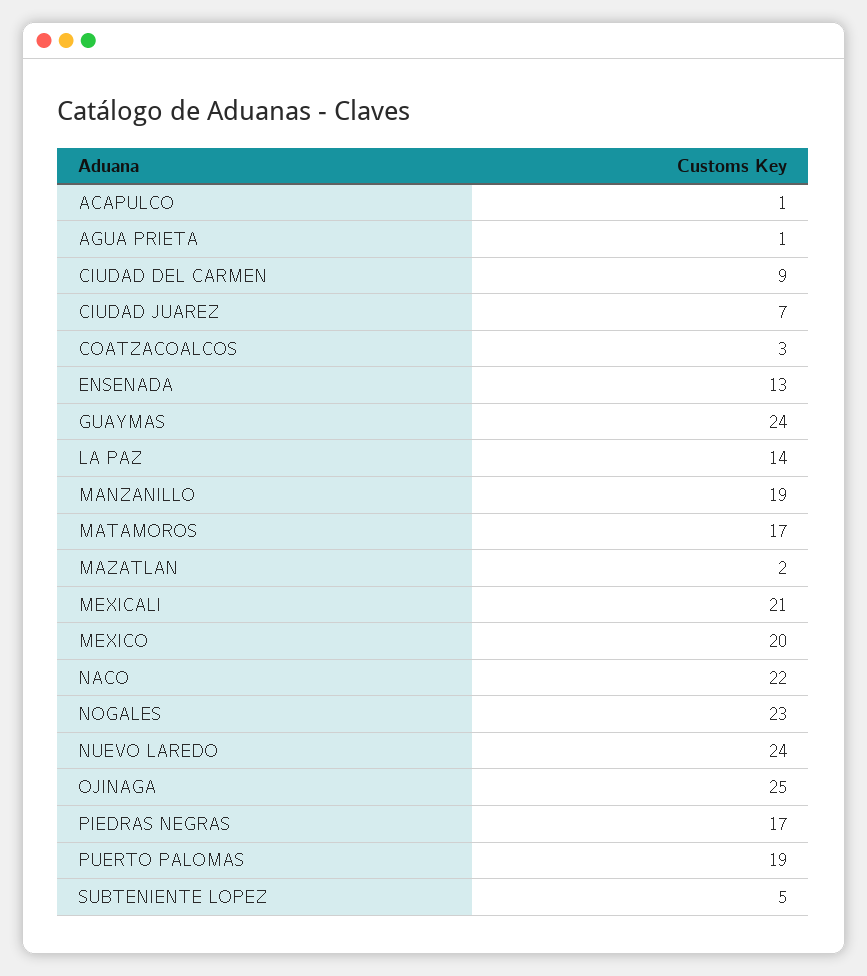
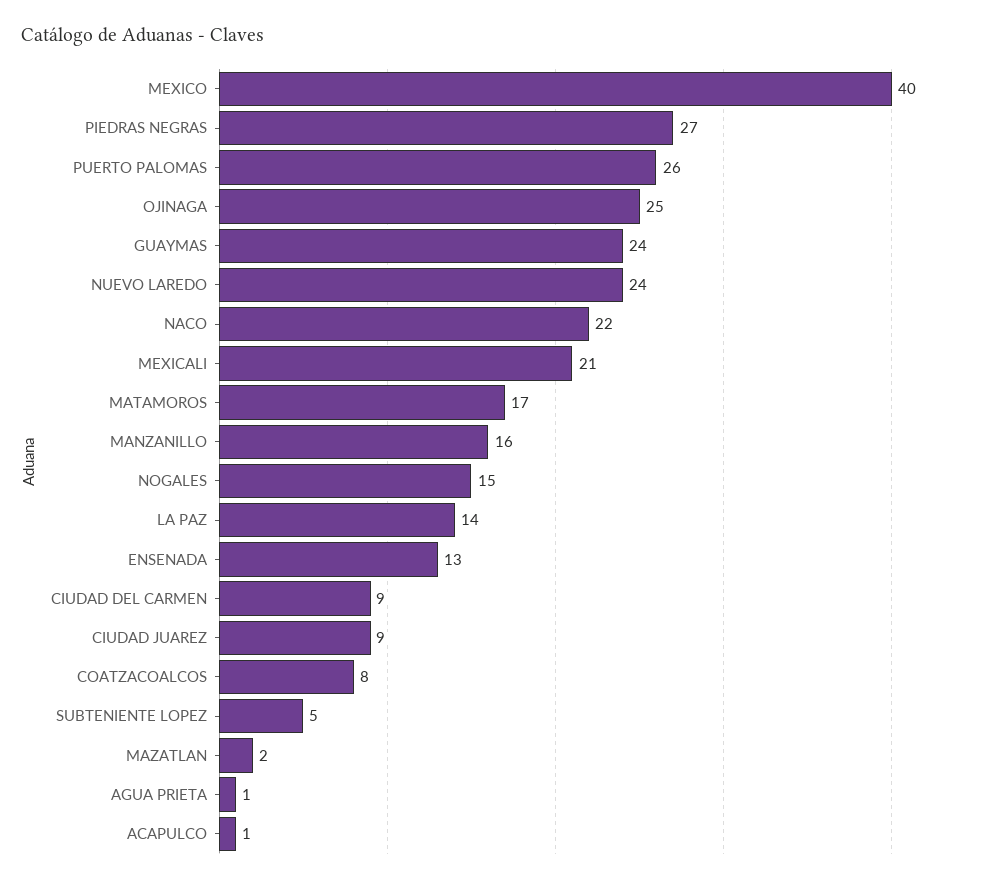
CIUDAD JUAREZ: 7 -> 9
COATZACOALCOS: 3 -> 8
MANZANILLO: 19 -> 16
MEXICO: 20 -> 40
NOGALES: 23 -> 15
PIEDRAS NEGRAS: 17 -> 27
PUERTO PALOMAS: 19 -> 26

